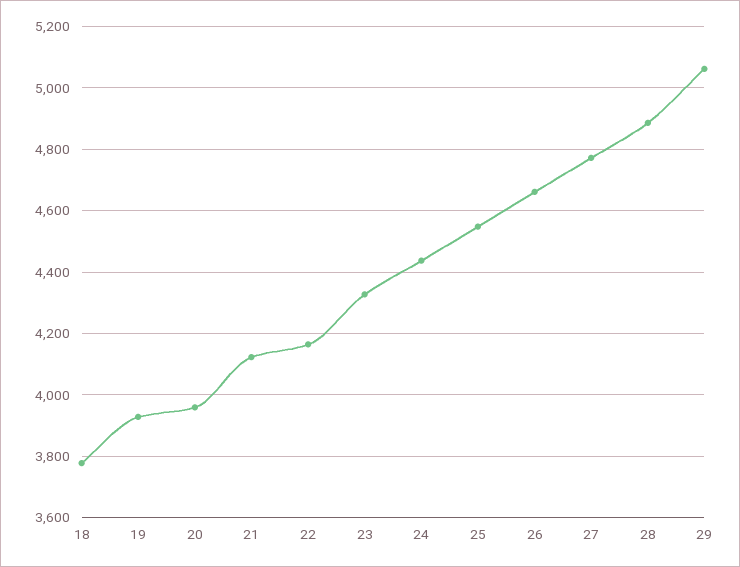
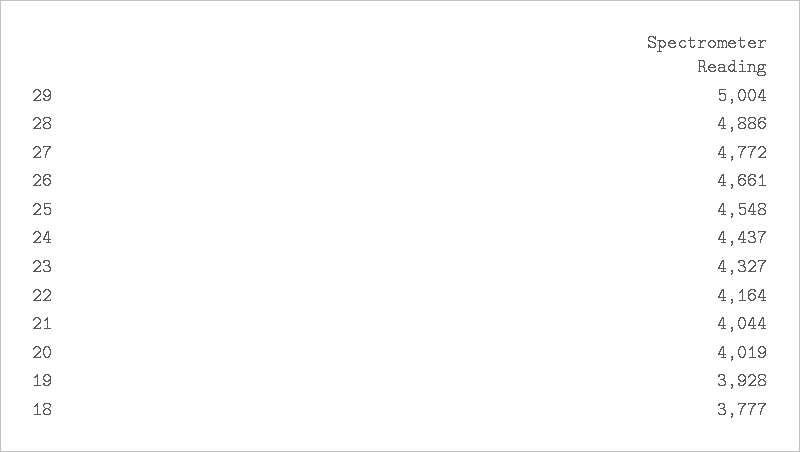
20: 3960 -> 4019
21: 4120 -> 4044
29: 5060 -> 5004

